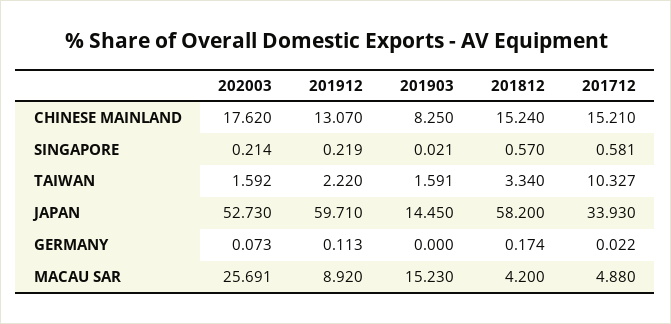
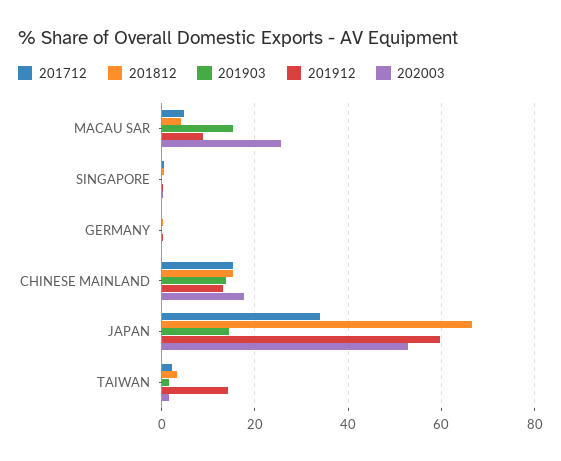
201903, CHINESE MAINLAND: 8.25 -> 14
201912, TAIWAN: 2.22 -> 14
201712, TAIWAN: 10.327 -> 2
201812, JAPAN: 58.2 -> 66

